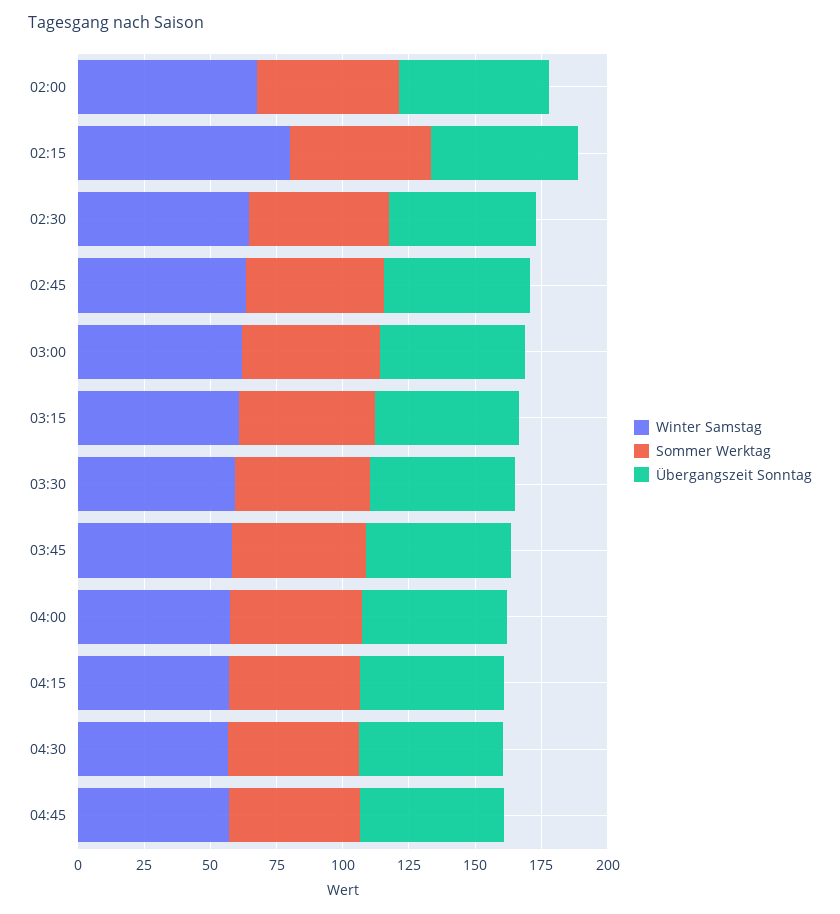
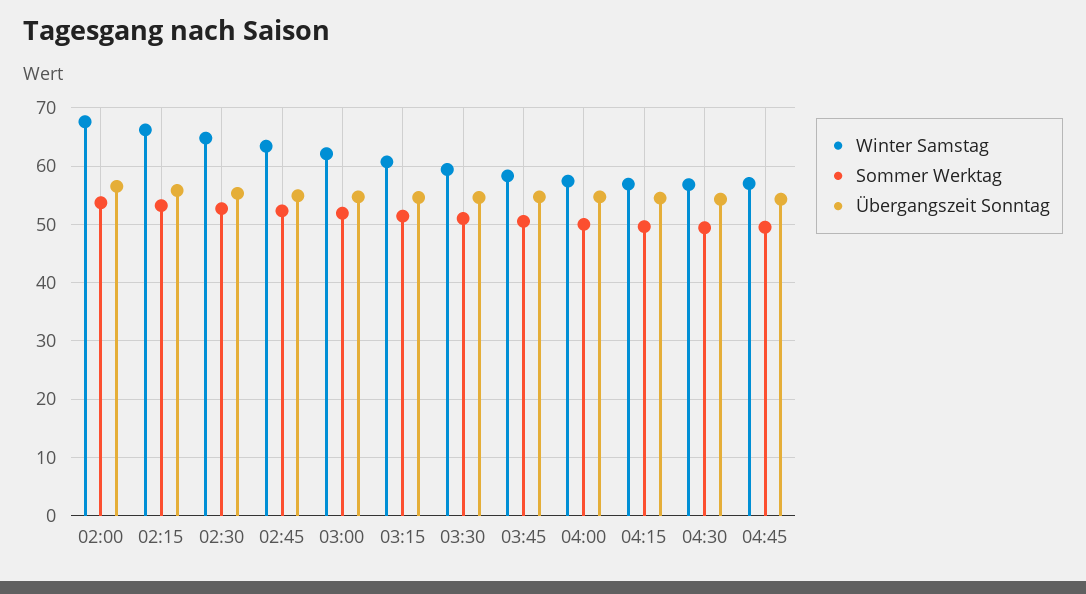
Winter Samstag, 02:15: 80 -> 66

